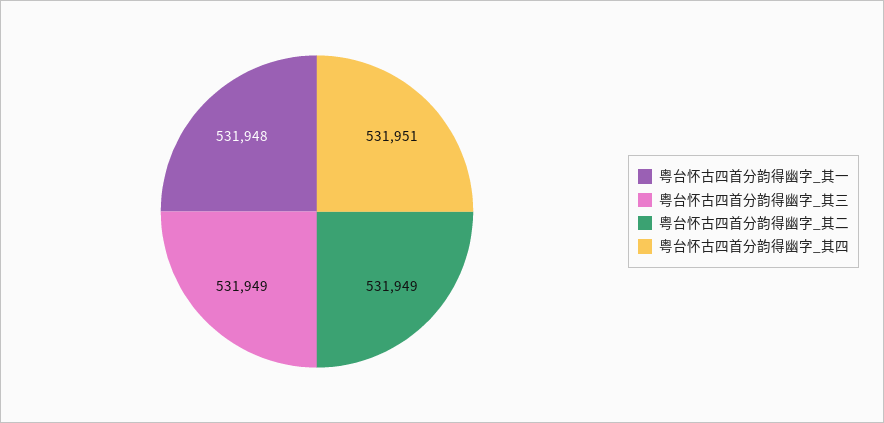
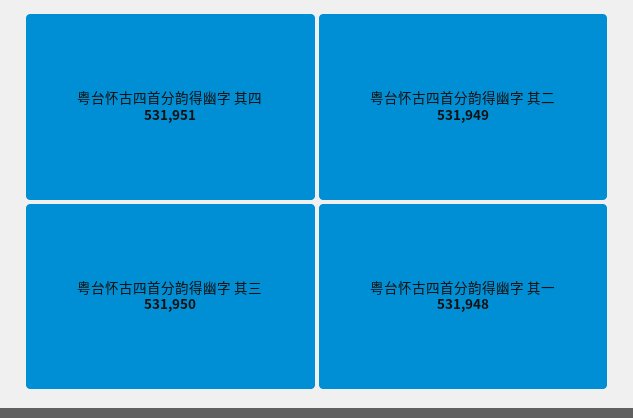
粤台怀古四首分韵得幽字_其三: 531949 -> 531950

